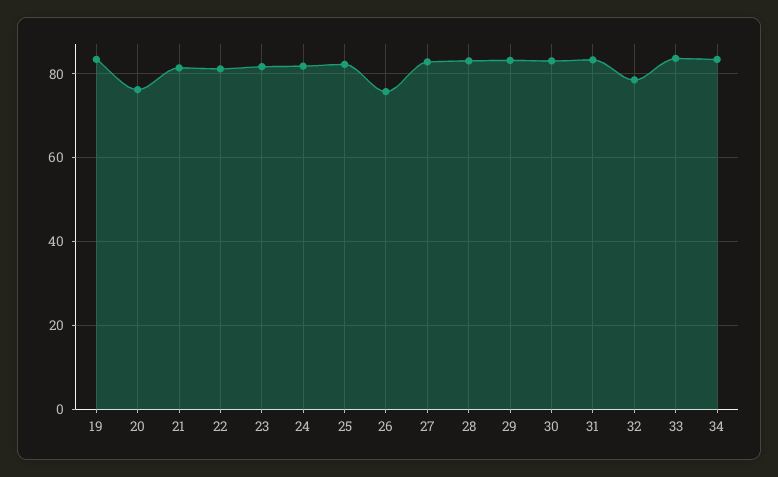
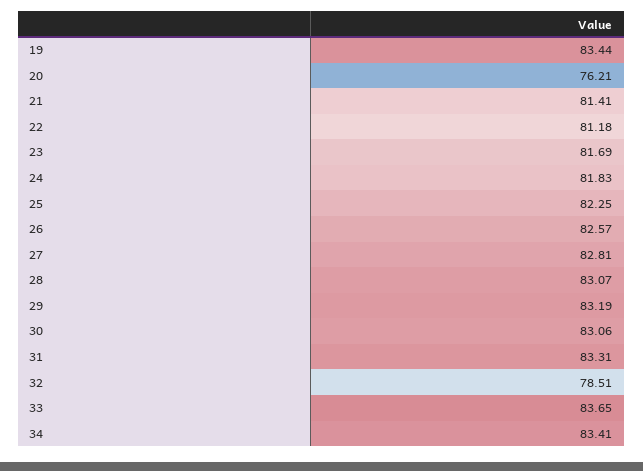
26: 76 -> 82.57

